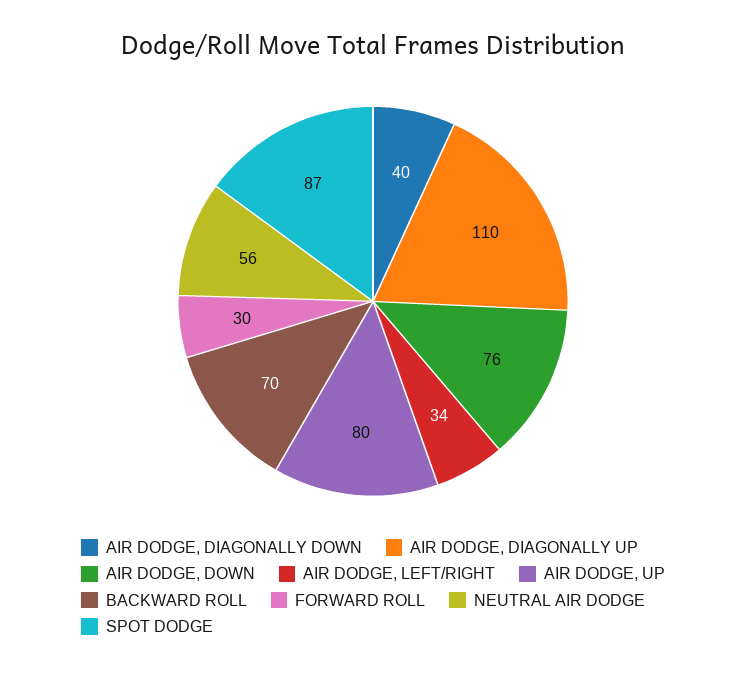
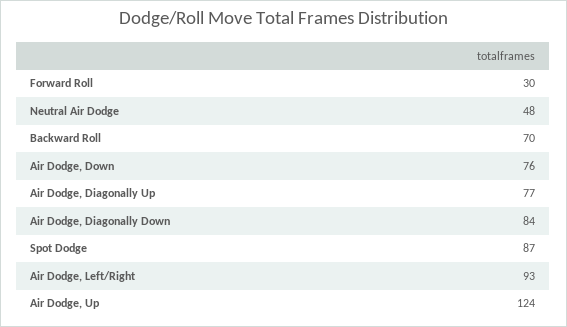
AIR DODGE, DIAGONALLY DOWN: 40 -> 84
AIR DODGE, DIAGONALLY UP: 110 -> 77
AIR DODGE, LEFT/RIGHT: 34 -> 93
AIR DODGE, UP: 80 -> 124
NEUTRAL AIR DODGE: 56 -> 48

